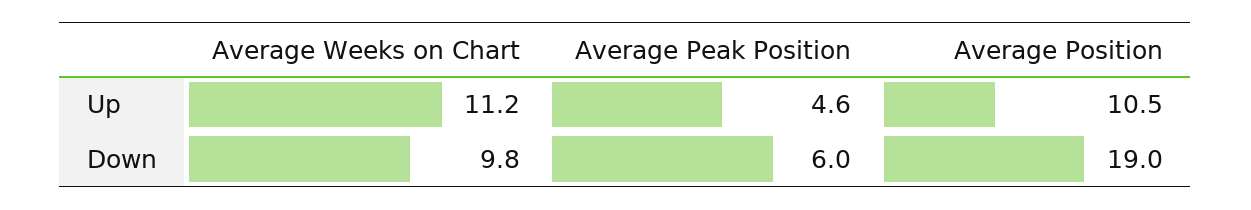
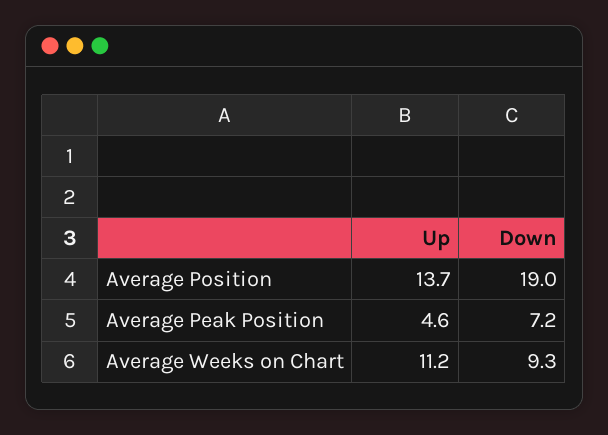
Average Position, Up: 10.5 -> 13.7
Average Weeks on Chart, Down: 9.8 -> 9.3
Average Peak Position, Down: 6 -> 7.2

